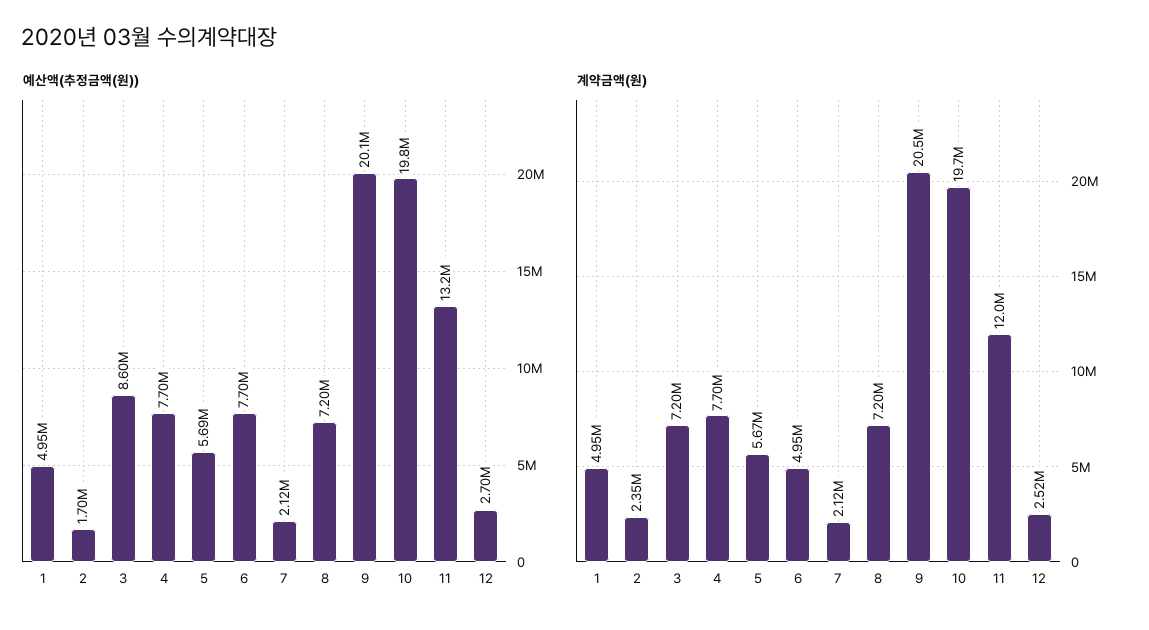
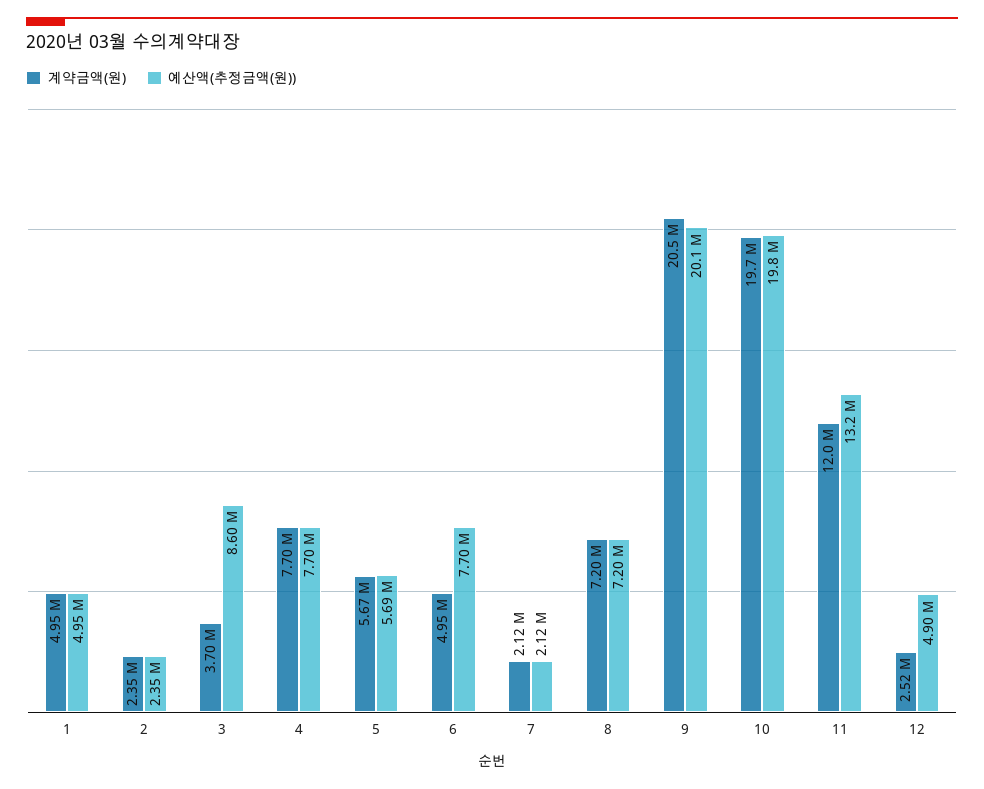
예산액(추정금액(원)), 2: 1700000 -> 2350000
예산액(추정금액(원)), 12: 2700000 -> 4900000
계약금액(원), 3: 7200000 -> 3700000

